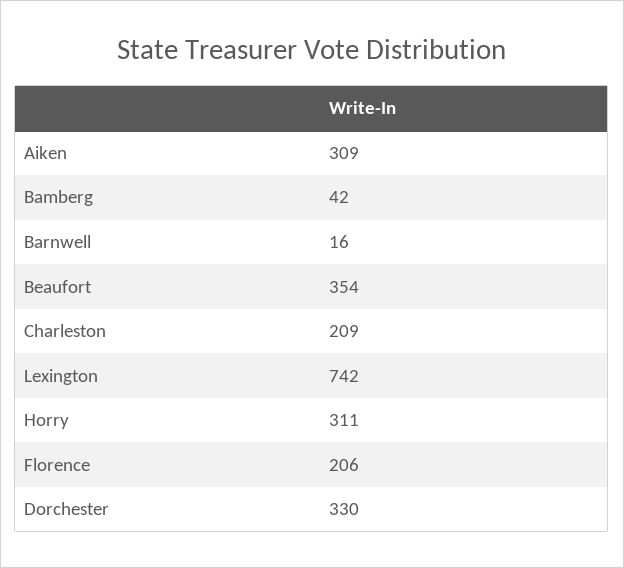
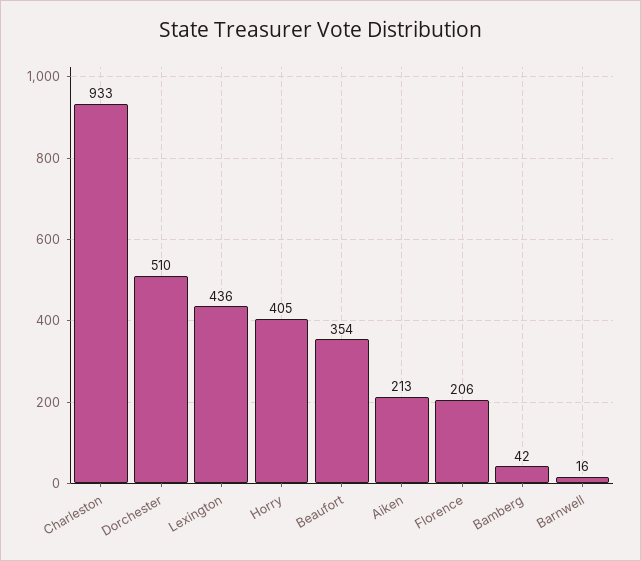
Aiken: 309 -> 213
Charleston: 209 -> 933
Lexington: 742 -> 436
Horry: 311 -> 405
Dorchester: 330 -> 510

